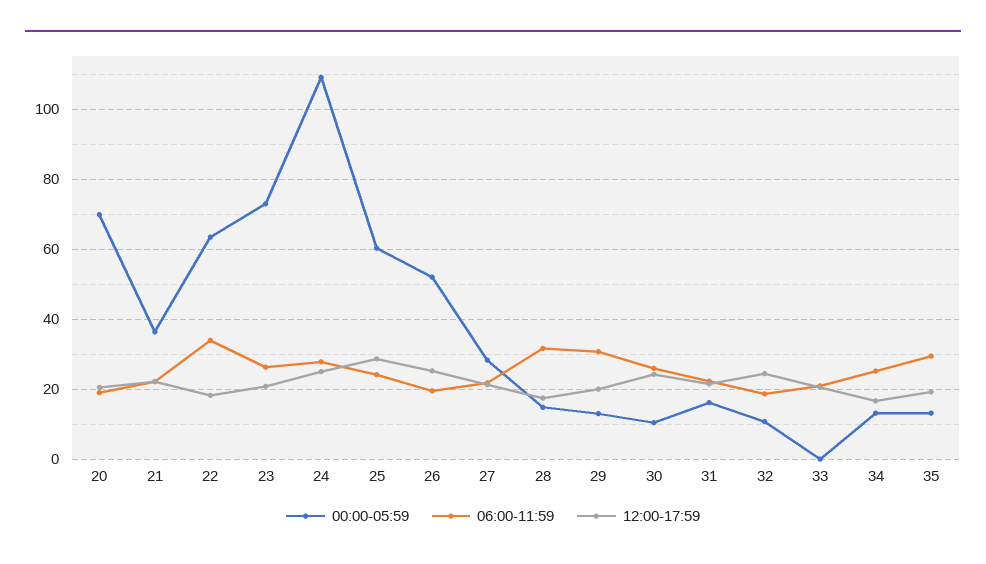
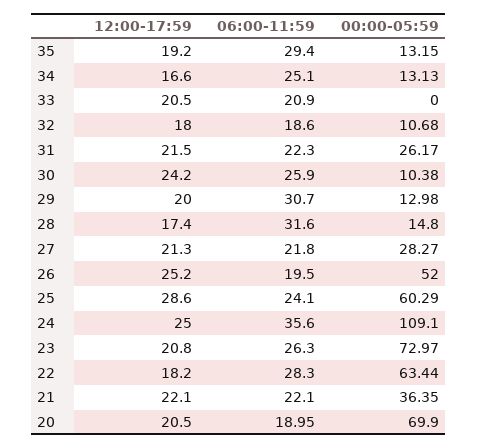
06:00-11:59, 22: 34 -> 28.3
06:00-11:59, 24: 28 -> 35.6
00:00-05:59, 31: 16 -> 26.17
12:00-17:59, 32: 24 -> 18

